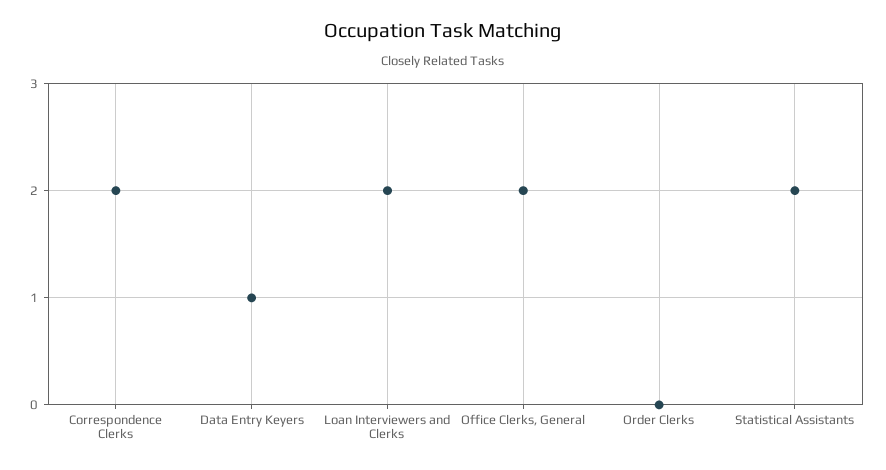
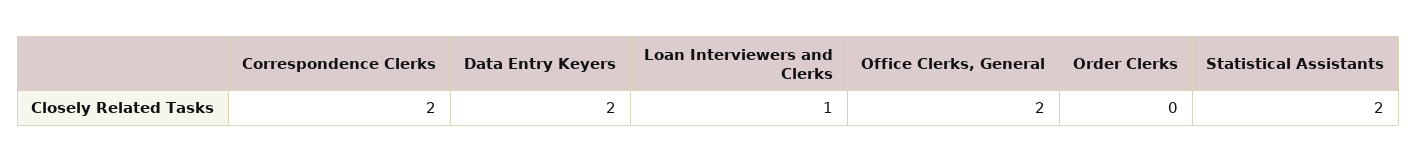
Data Entry Keyers: 1 -> 2
Loan Interviewers and Clerks: 2 -> 1

